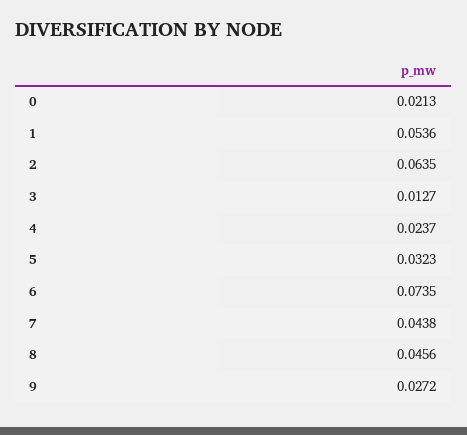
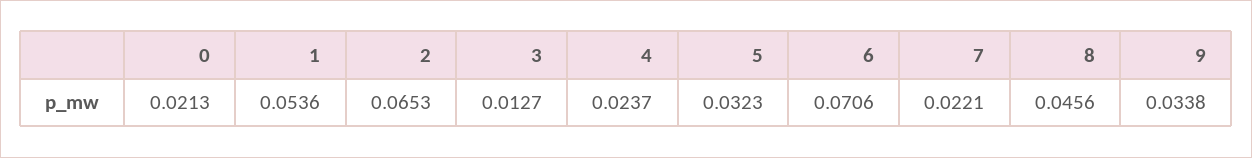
2: 0.0635 -> 0.0653
6: 0.0735 -> 0.0706
7: 0.0438 -> 0.0221
9: 0.0272 -> 0.0338

